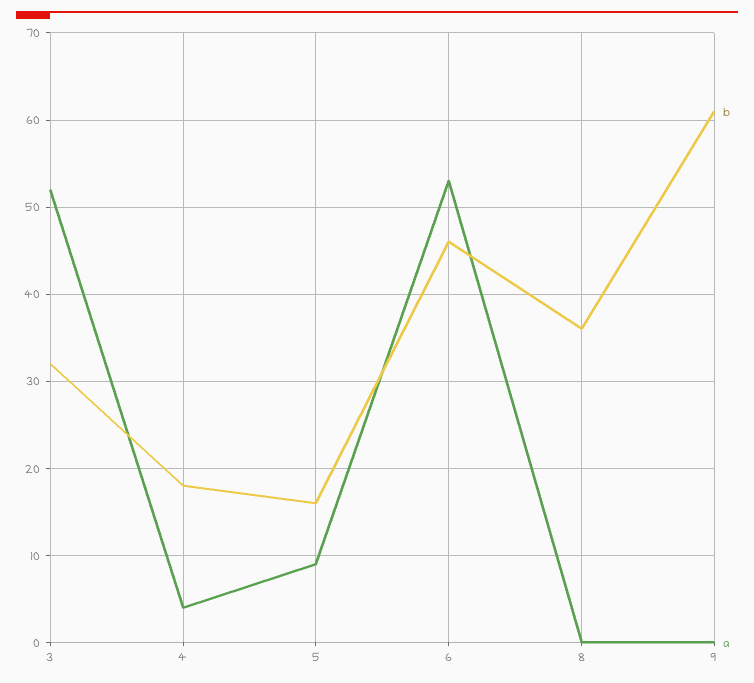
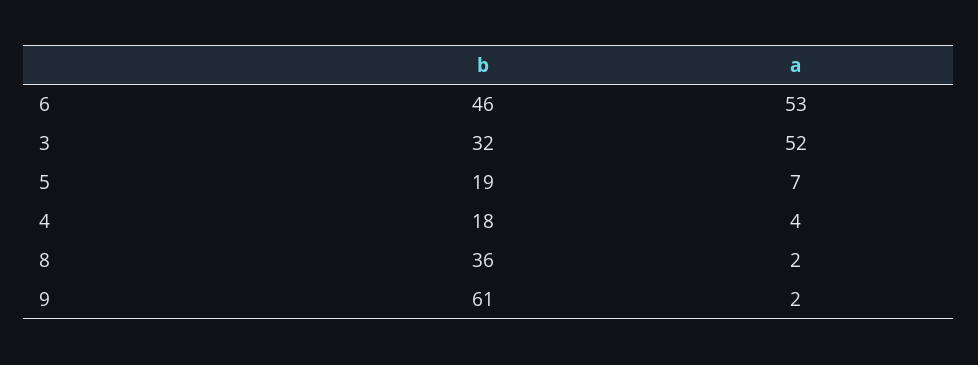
b, 5: 16 -> 19
a, 5: 9 -> 7
a, 8: 0 -> 2
a, 9: 0 -> 2

